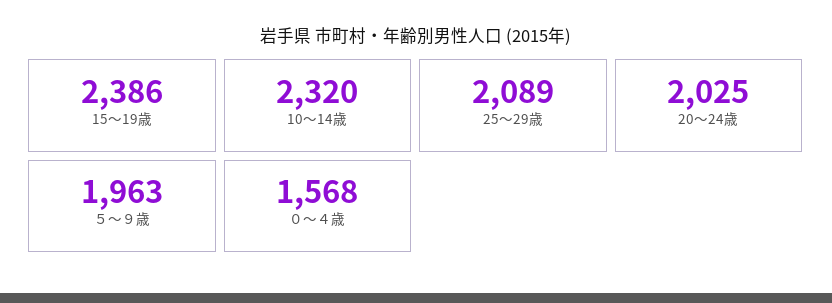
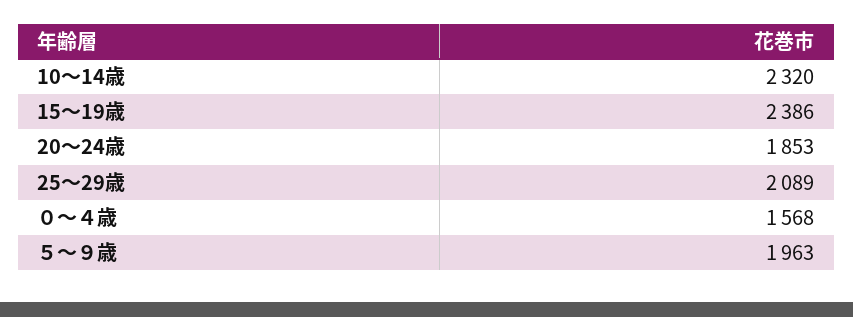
20～24歳: 2025 -> 1853

